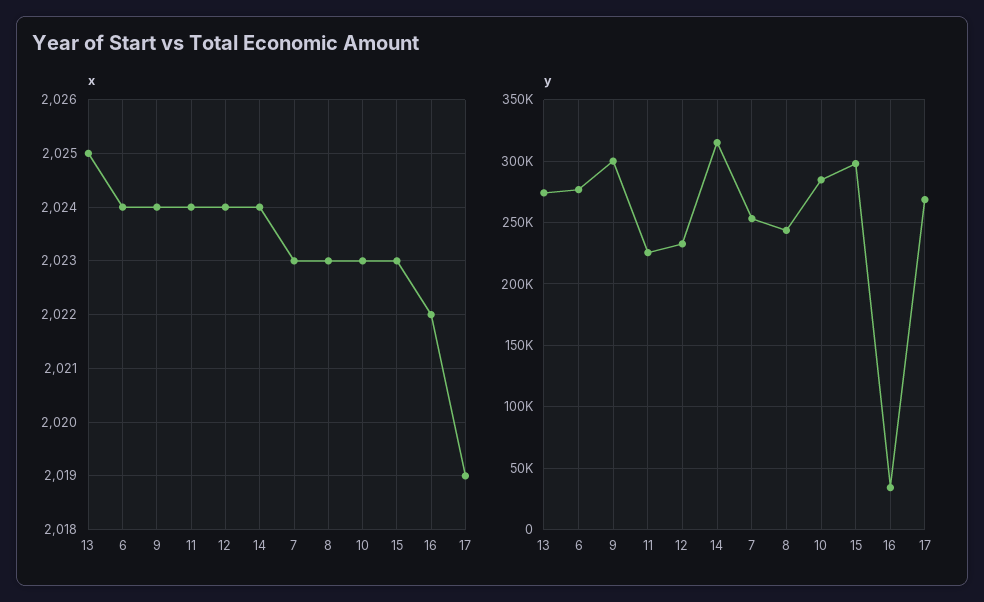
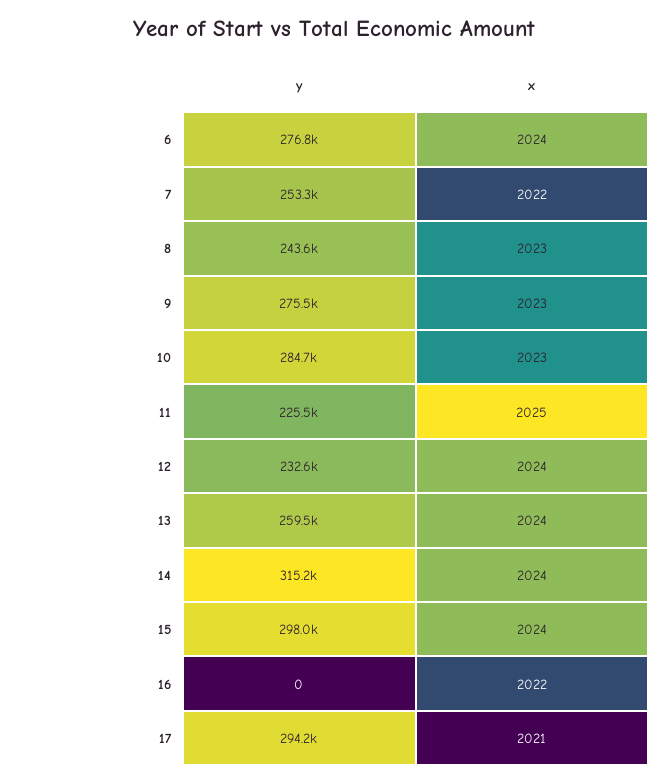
x, 13: 2025 -> 2024
x, 9: 2024 -> 2023
x, 11: 2024 -> 2025
x, 7: 2023 -> 2022
x, 15: 2023 -> 2024
x, 17: 2019 -> 2021
y, 13: 275000 -> 259500
y, 9: 300000 -> 275500
y, 16: 35000 -> 0
y, 17: 270000 -> 294200

